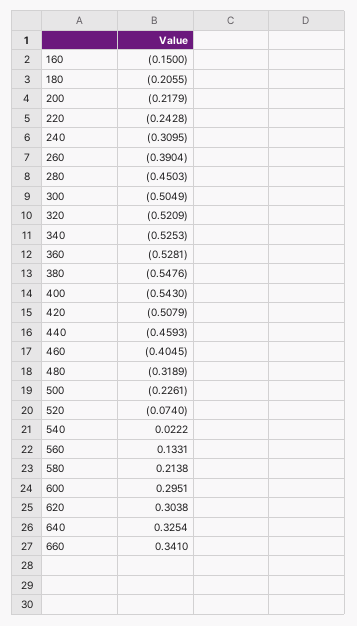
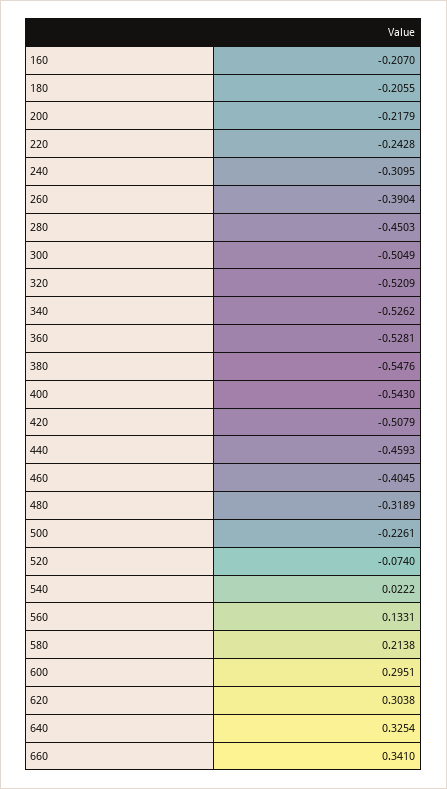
160: -0.15 -> -0.207
340: -0.5253 -> -0.5262

